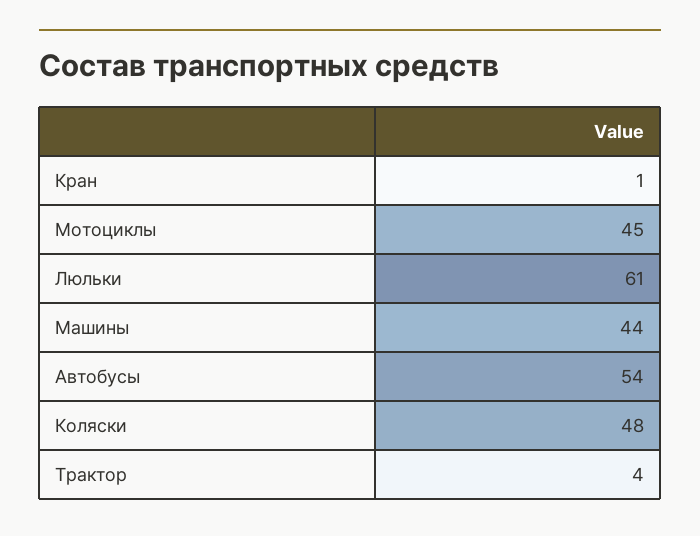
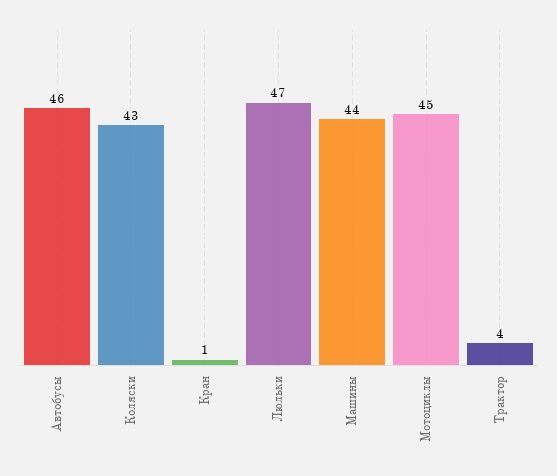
Люльки: 61 -> 47
Автобусы: 54 -> 46
Коляски: 48 -> 43

